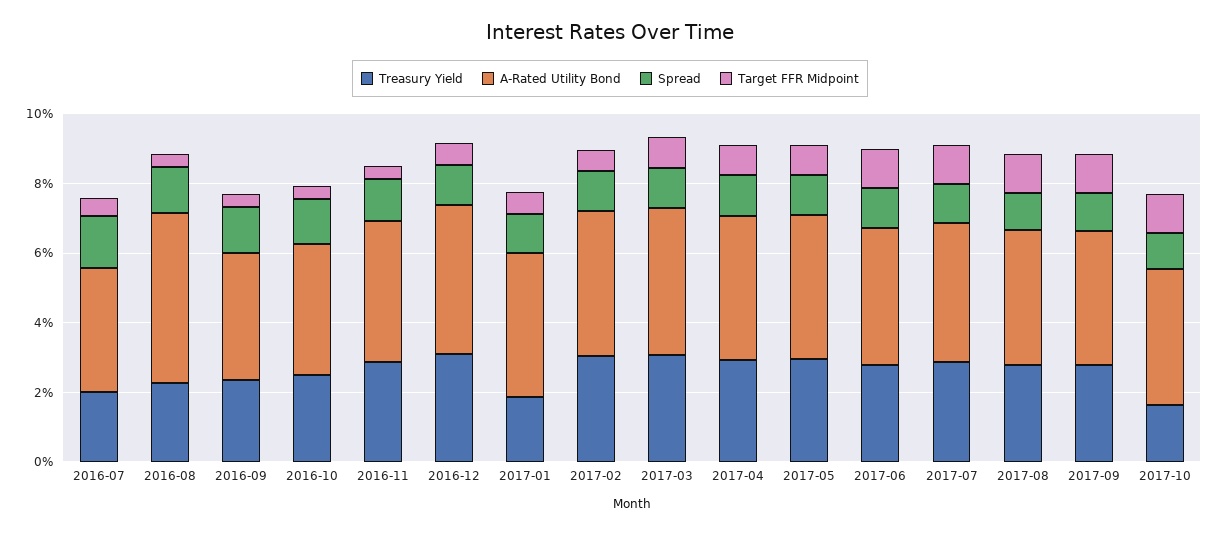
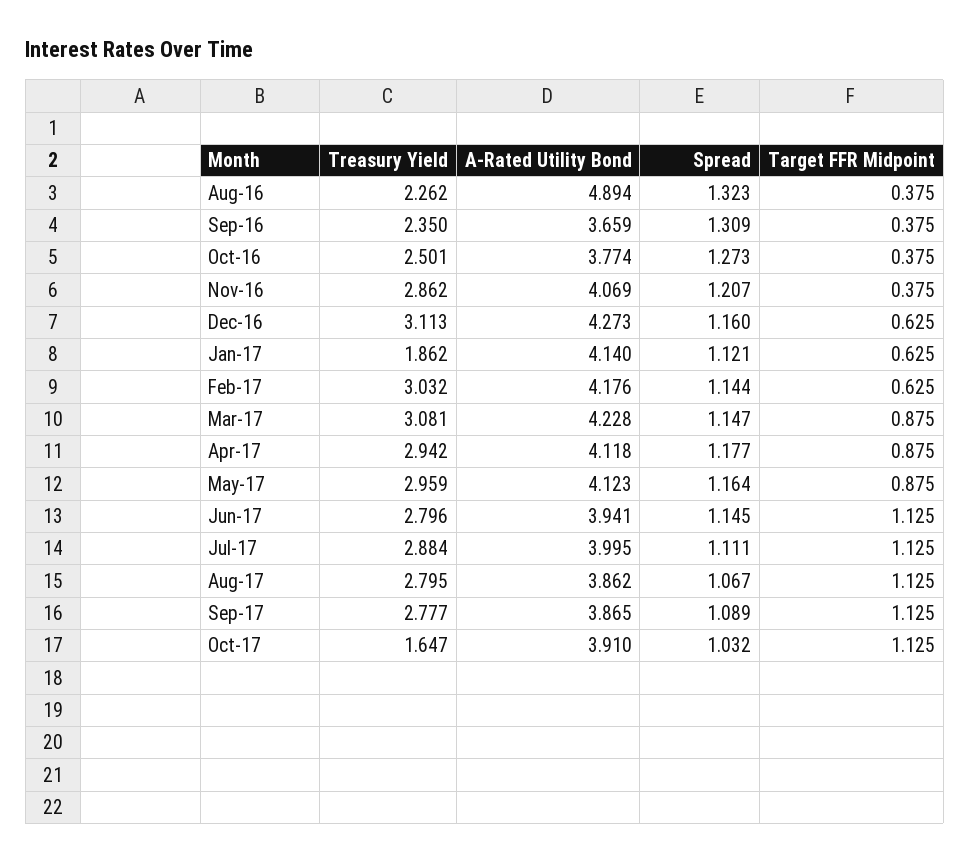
Treasury Yield, 2016-07: 2 -> none
A-Rated Utility Bond, 2016-07: 3.5 -> none
Spread, 2016-07: 1.5 -> none
Target FFR Midpoint, 2016-07: 0.5 -> none

